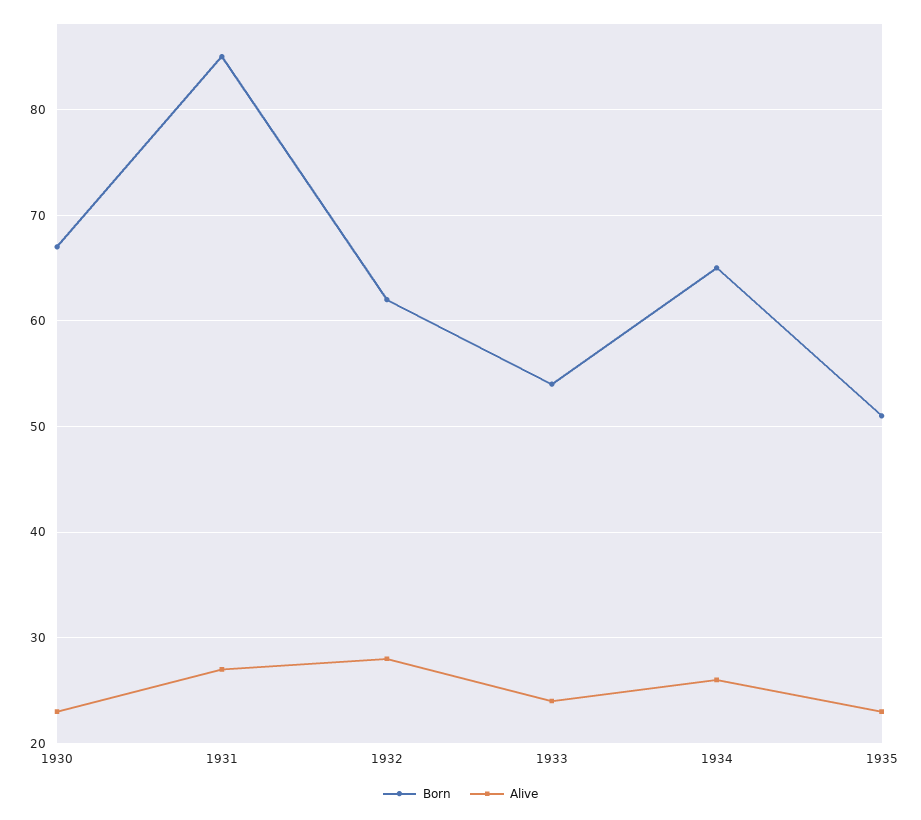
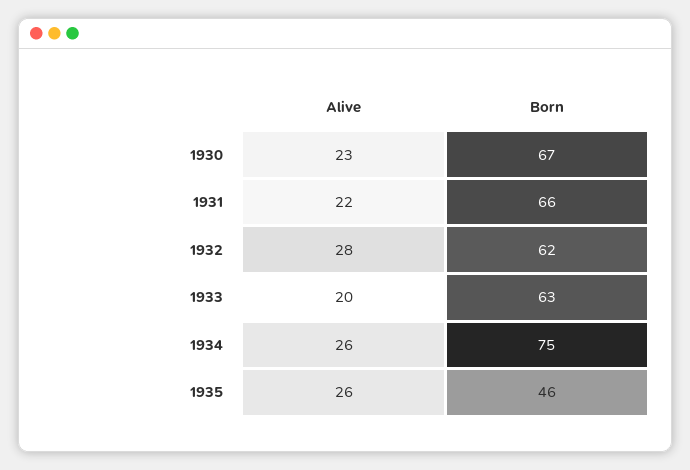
Born, 1931: 85 -> 66
Alive, 1931: 27 -> 22
Born, 1933: 54 -> 63
Alive, 1933: 24 -> 20
Born, 1934: 65 -> 75
Born, 1935: 51 -> 46
Alive, 1935: 23 -> 26

